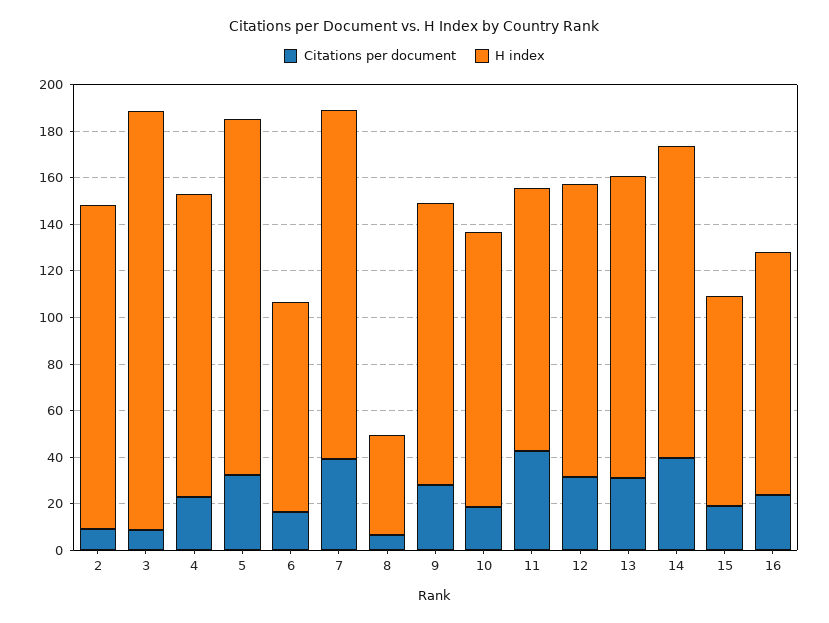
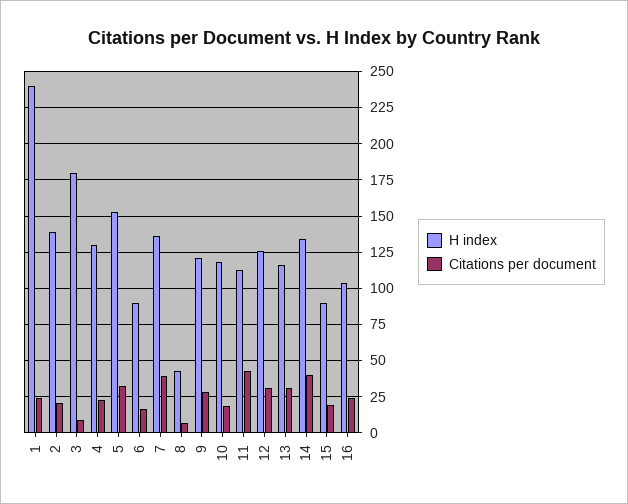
Citations per document, 2: 10 -> 20
H index, 7: 150 -> 135
H index, 13: 130 -> 115
H index, 1: none -> 240
Citations per document, 1: none -> 25

